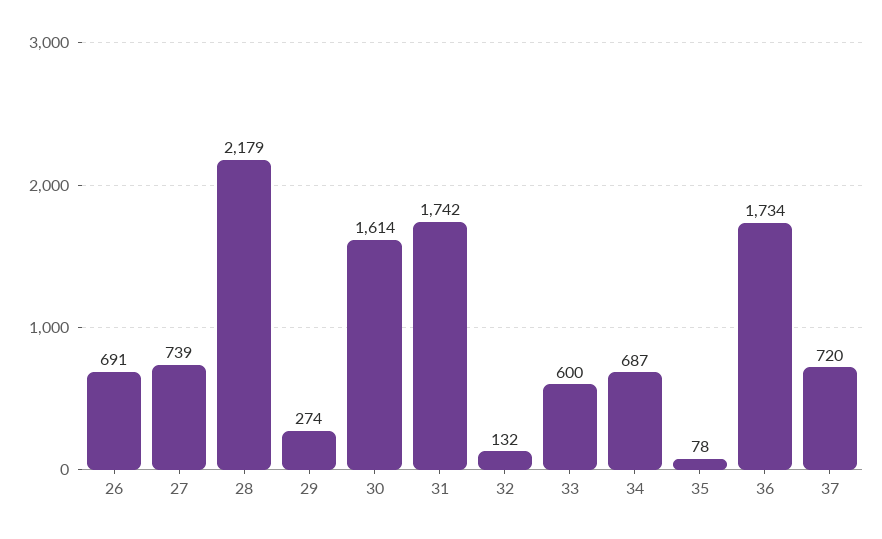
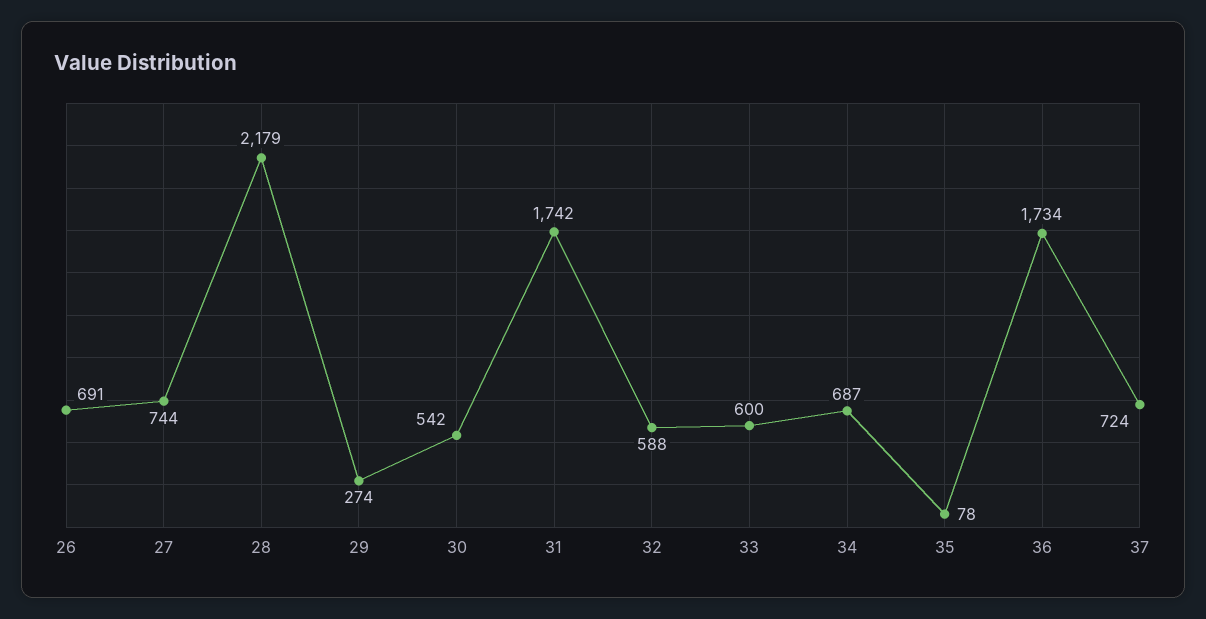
27: 739 -> 744
30: 1614 -> 542
32: 132 -> 588
37: 720 -> 724

